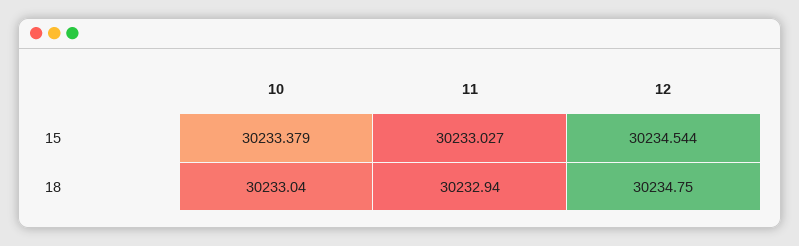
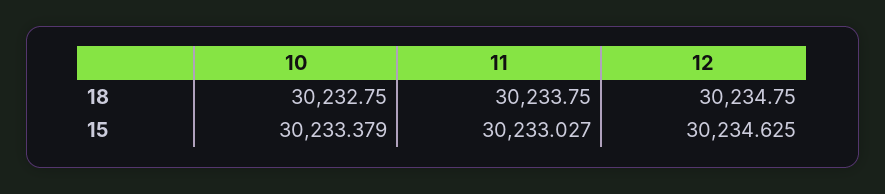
12, 15: 30234.544 -> 30234.625
10, 18: 30233.04 -> 30232.75
11, 18: 30232.94 -> 30233.75

